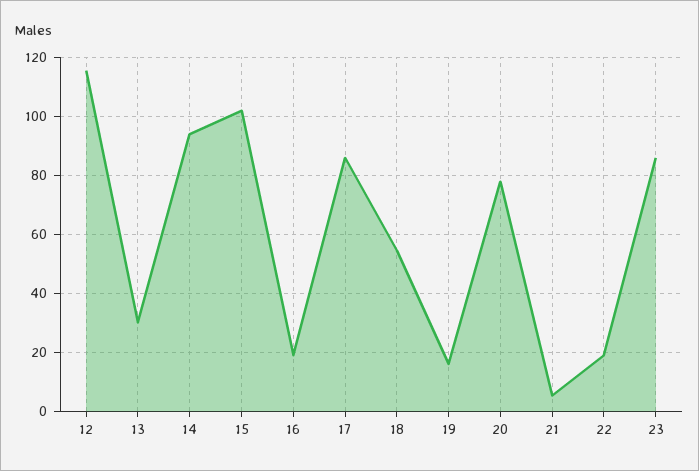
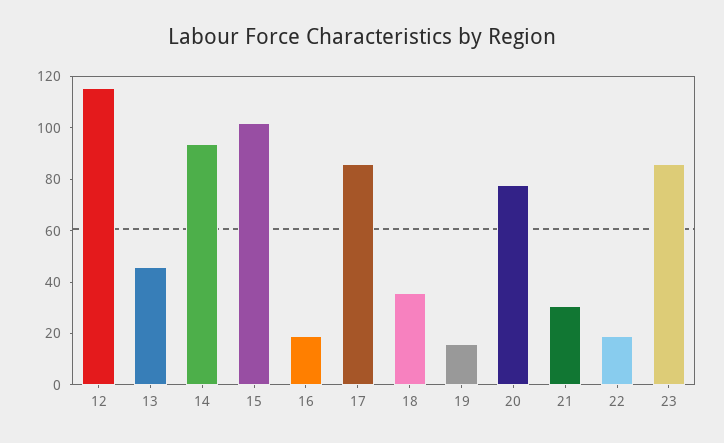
13: 30 -> 45
18: 55 -> 35
21: 5 -> 30

